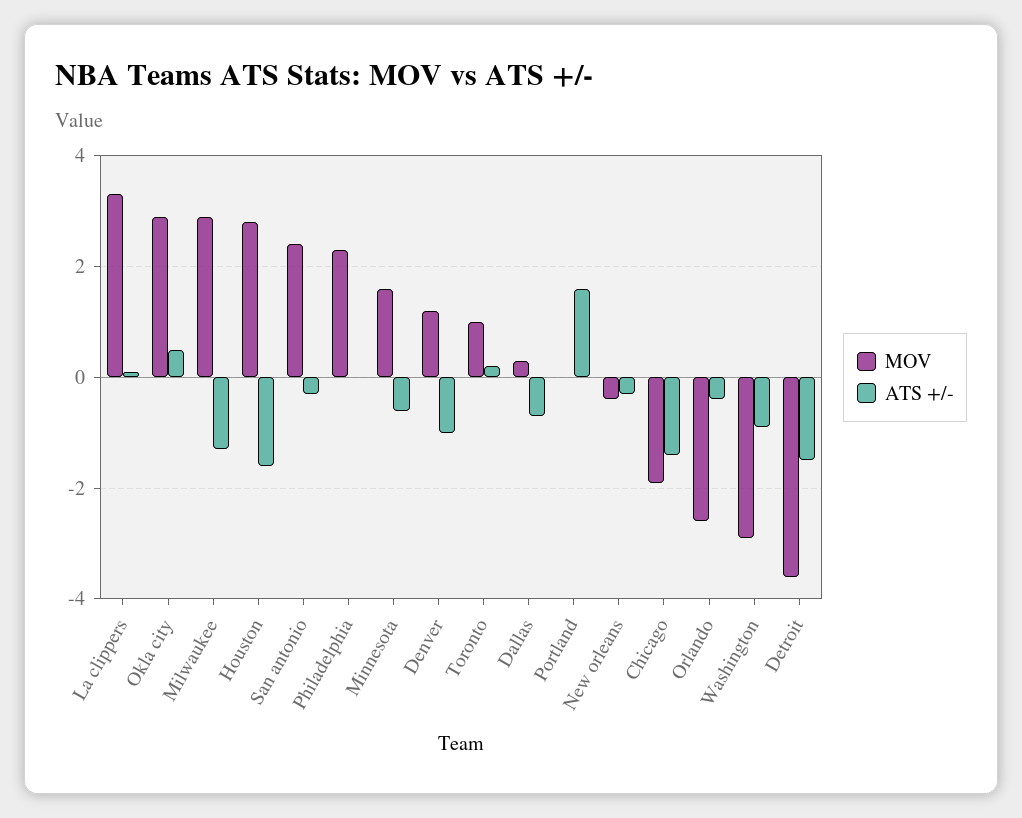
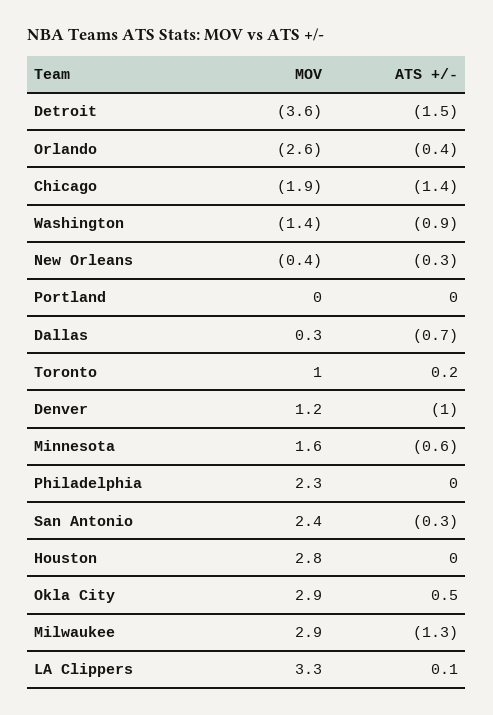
ATS +/-, Houston: -1.5 -> 0
ATS +/-, Portland: 1.5 -> 0
MOV, Washington: -3 -> -1.4

